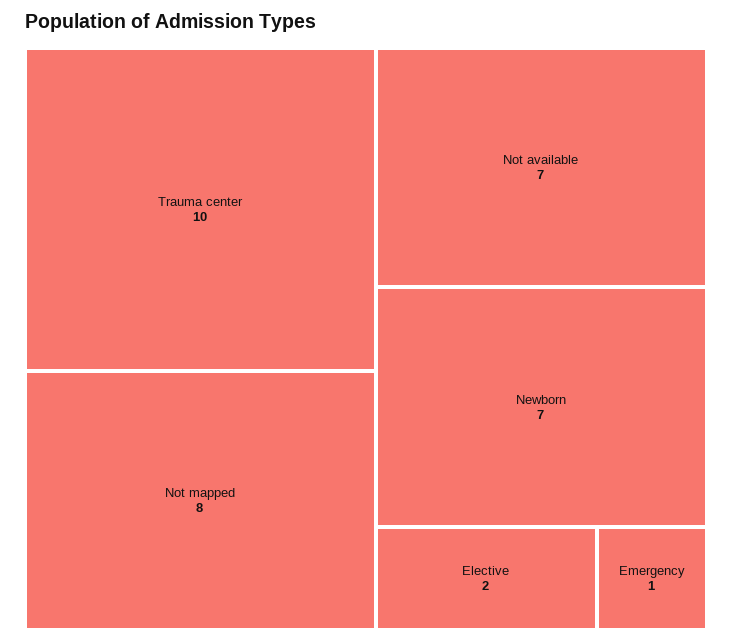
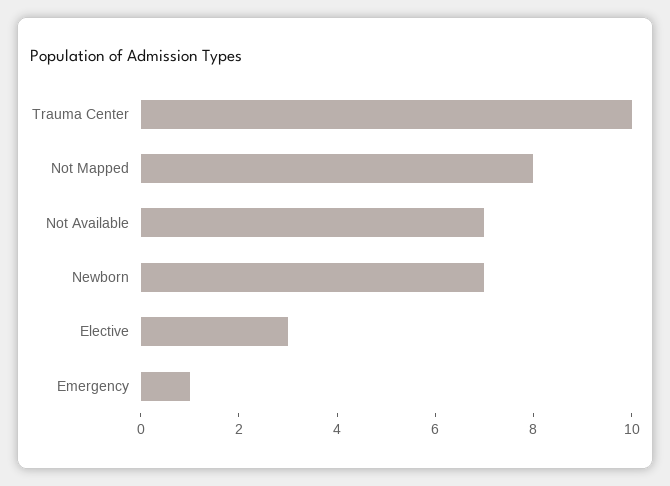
Elective: 2 -> 3

